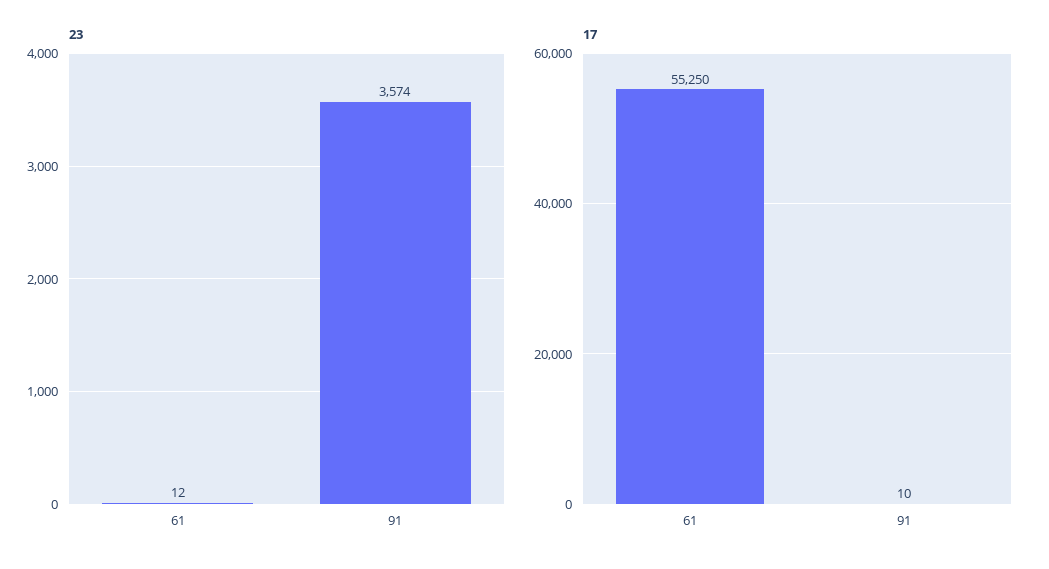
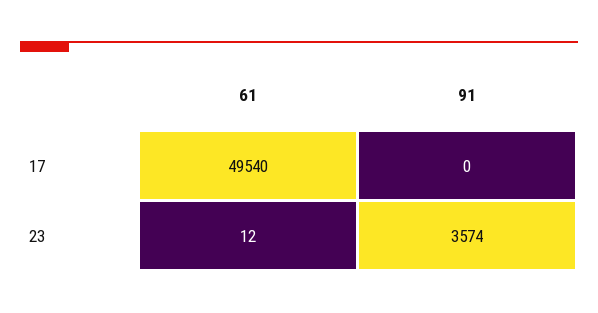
17, 61: 55250 -> 49540
17, 91: 10 -> 0

